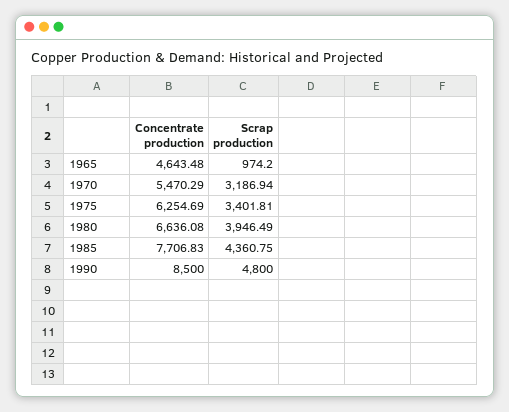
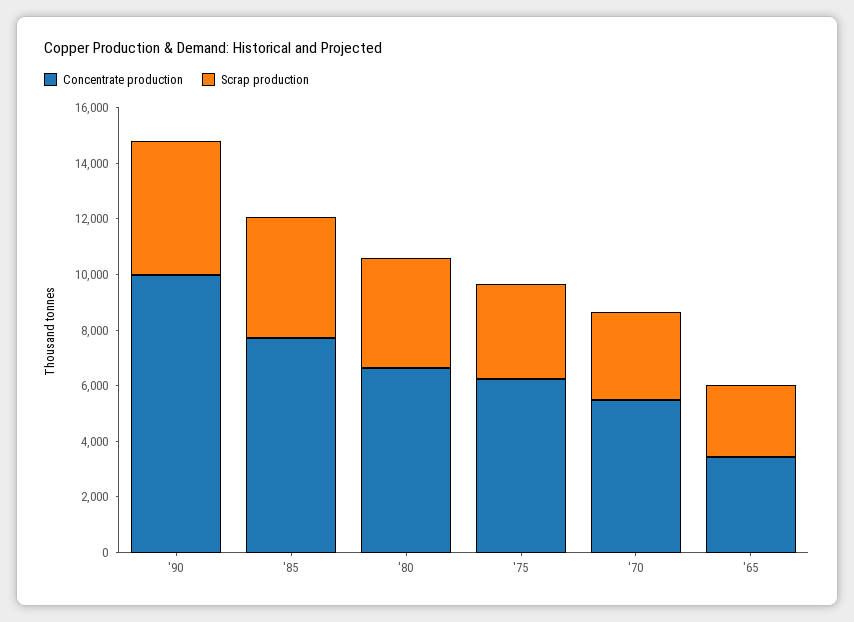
Concentrate production, 1965: 4643.48 -> 3500
Scrap production, 1965: 974.2 -> 2500
Concentrate production, 1990: 8500 -> 10000

